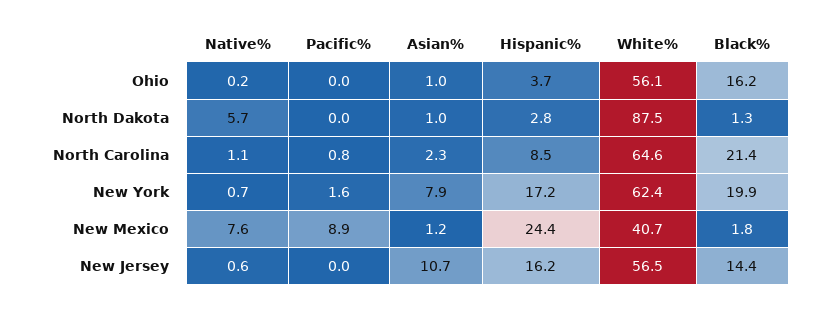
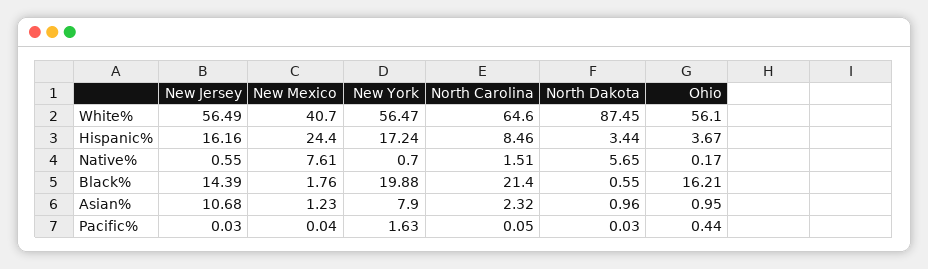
Pacific%, Ohio: 0 -> 0.44
Hispanic%, North Dakota: 2.8 -> 3.44
Black%, North Dakota: 1.3 -> 0.55
Native%, North Carolina: 1.1 -> 1.51
Pacific%, North Carolina: 0.8 -> 0.05
White%, New York: 62.4 -> 56.47
Pacific%, New Mexico: 8.9 -> 0.04

